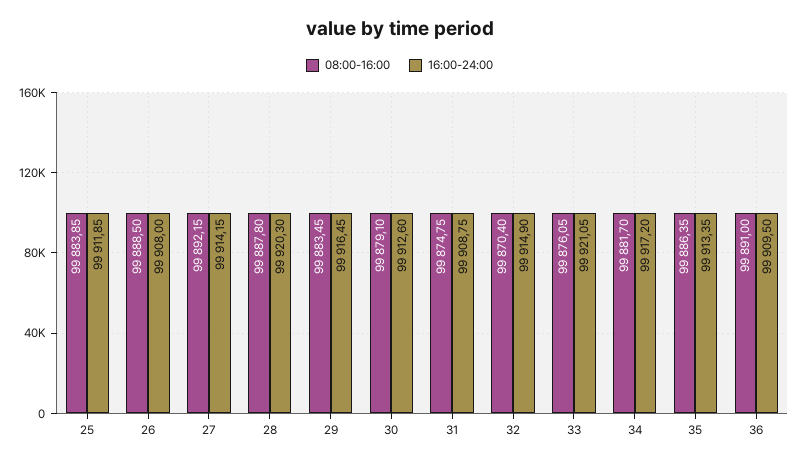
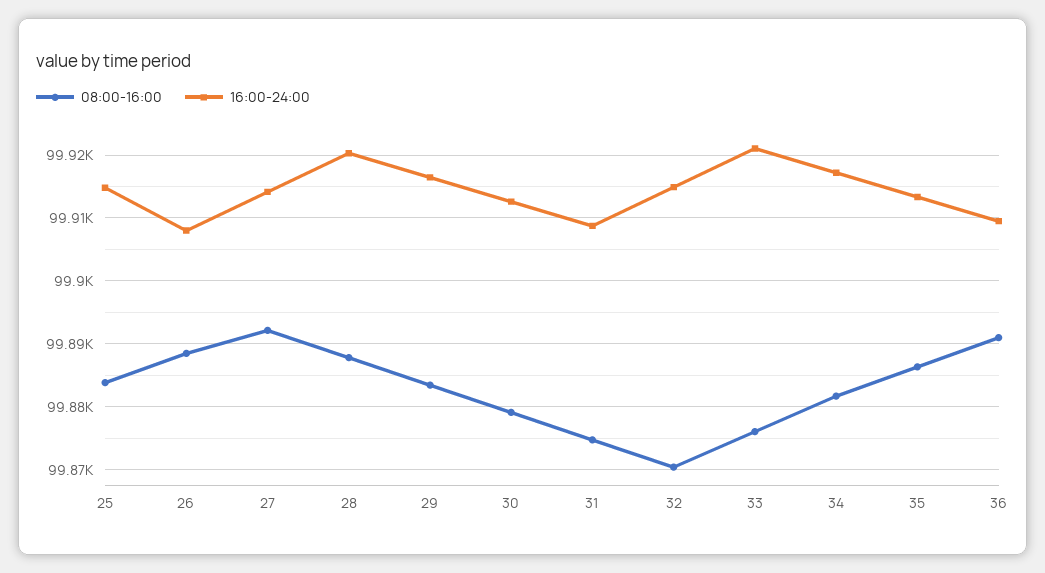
16:00-24:00, 25: 99911.85 -> 99915

